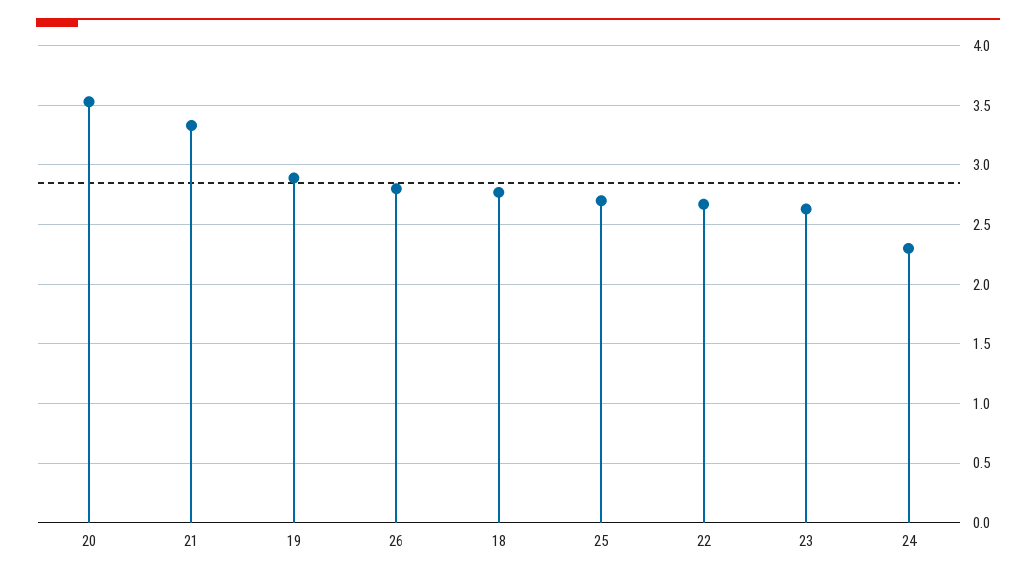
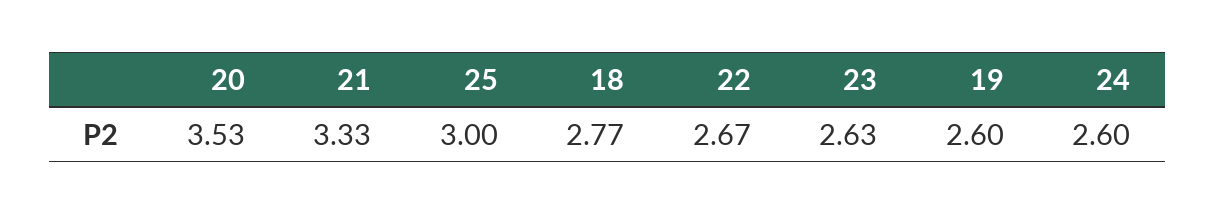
19: 2.9 -> 2.6
26: 2.8 -> none
25: 2.7 -> 3
24: 2.3 -> 2.6

